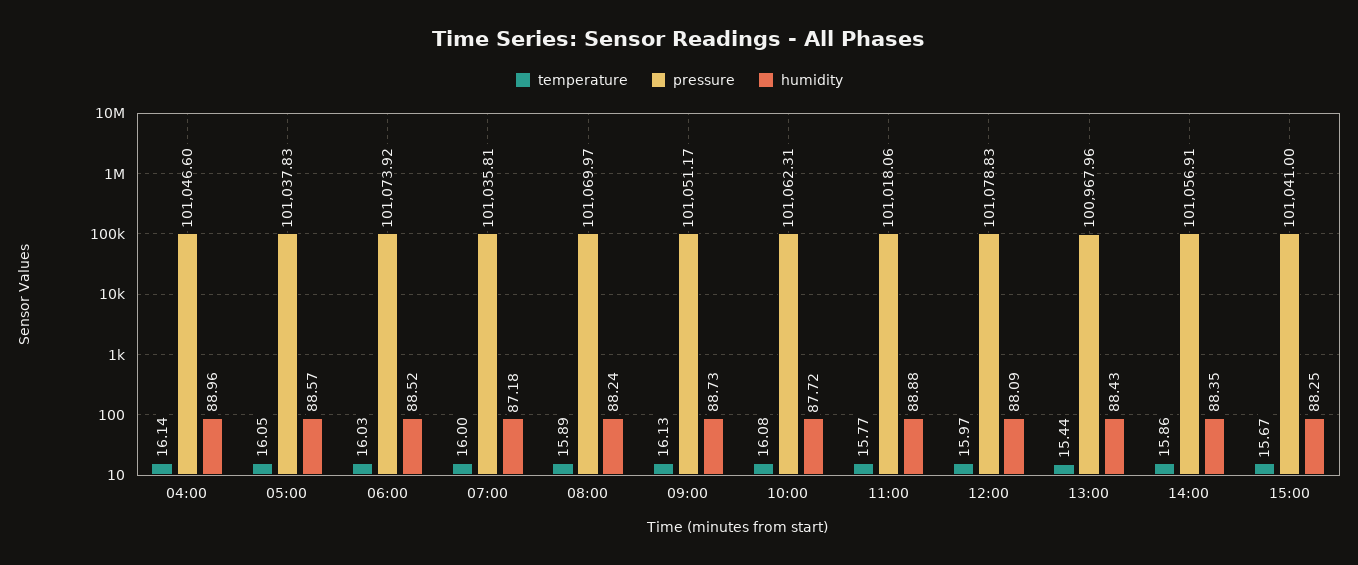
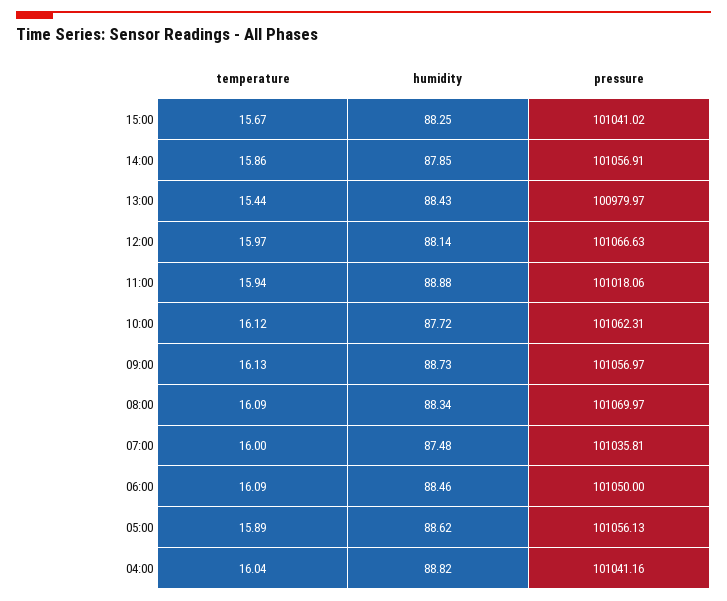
temperature, 04:00: 16.14 -> 16.04
pressure, 04:00: 101046.6 -> 101041.16
humidity, 04:00: 88.96 -> 88.82
temperature, 05:00: 16.05 -> 15.89
pressure, 05:00: 101037.83 -> 101056.13
humidity, 05:00: 88.57 -> 88.62
temperature, 06:00: 16.03 -> 16.09
pressure, 06:00: 101073.92 -> 101050
humidity, 06:00: 88.52 -> 88.46
humidity, 07:00: 87.18 -> 87.48
temperature, 08:00: 15.89 -> 16.09
humidity, 08:00: 88.24 -> 88.34
pressure, 09:00: 101051.17 -> 101056.97
temperature, 10:00: 16.08 -> 16.12
temperature, 11:00: 15.77 -> 15.94
pressure, 12:00: 101078.83 -> 101066.63
humidity, 12:00: 88.09 -> 88.14
pressure, 13:00: 100967.96 -> 100979.97
humidity, 14:00: 88.35 -> 87.85
pressure, 15:00: 101041 -> 101041.02

